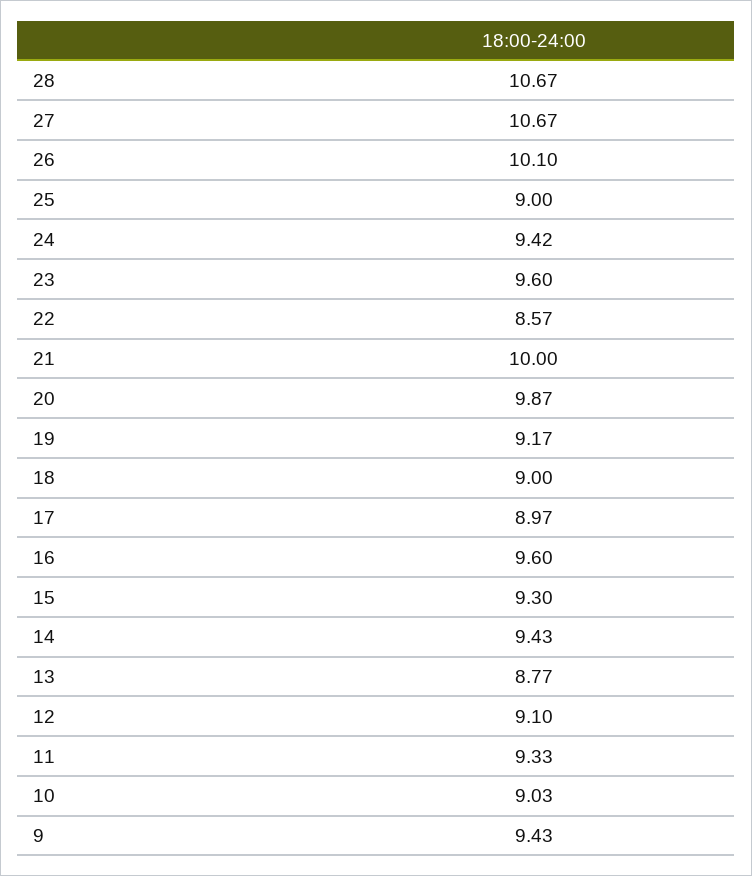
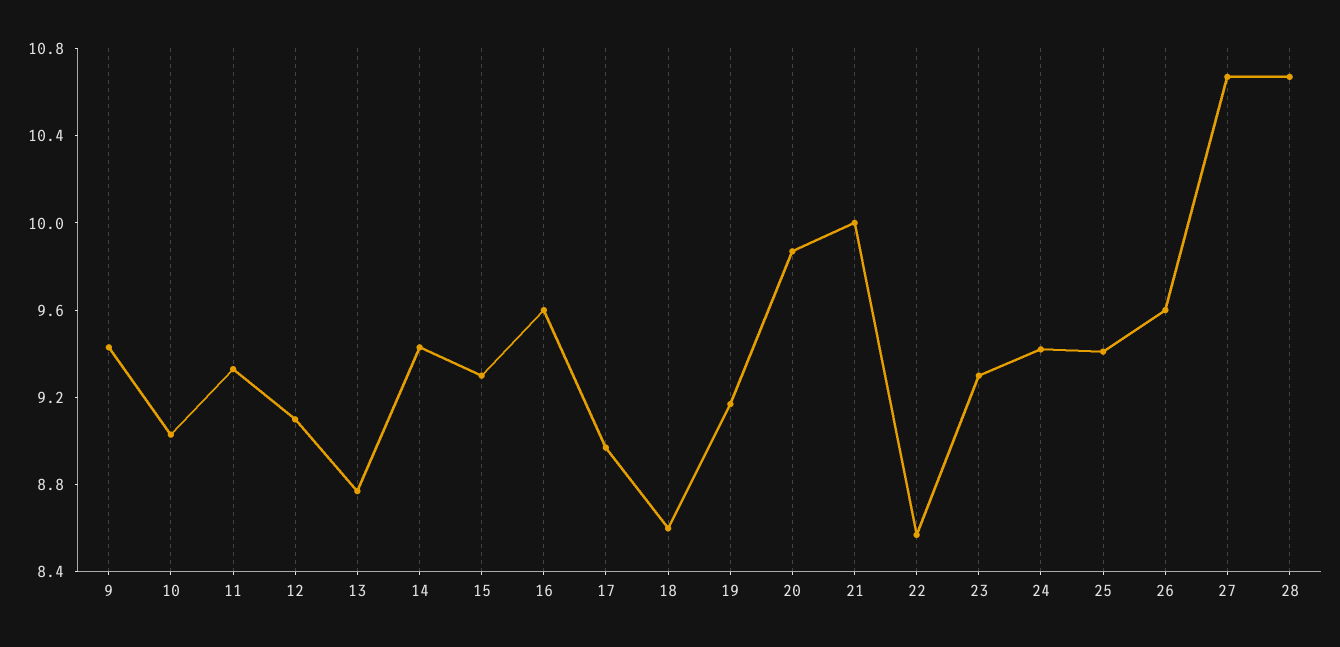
26: 10.1 -> 9.6
25: 9 -> 9.4
23: 9.6 -> 9.3
18: 9 -> 8.6

